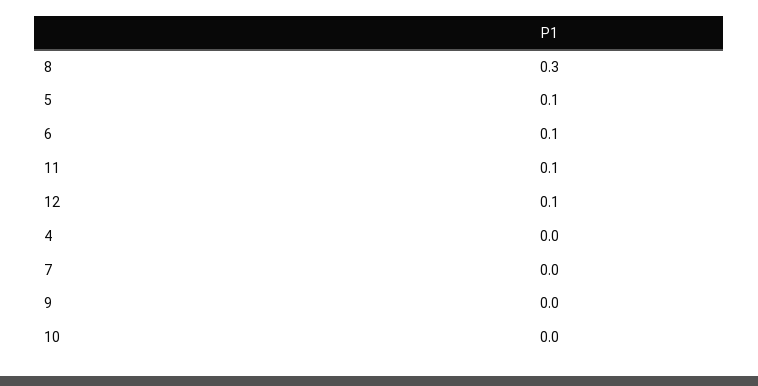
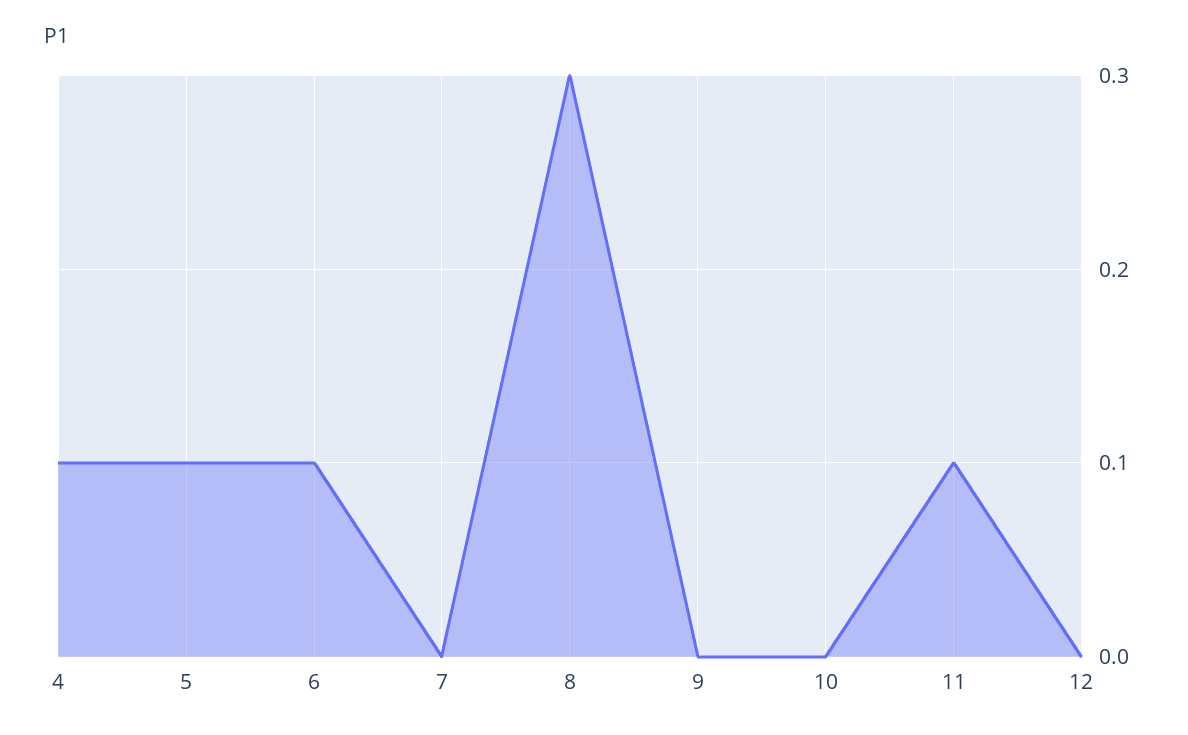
12: 0.1 -> 0
4: 0 -> 0.1

